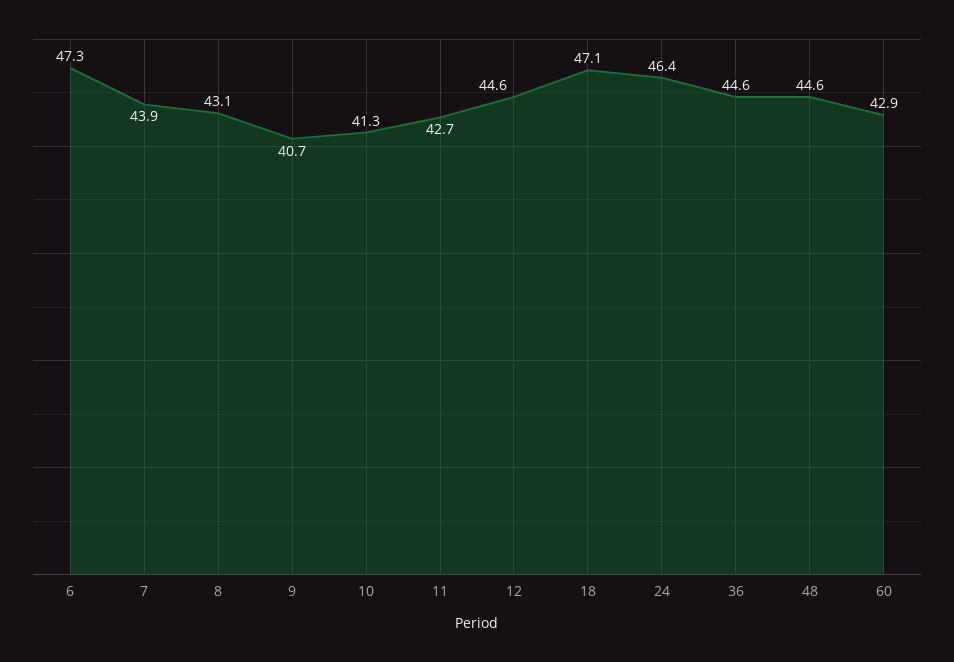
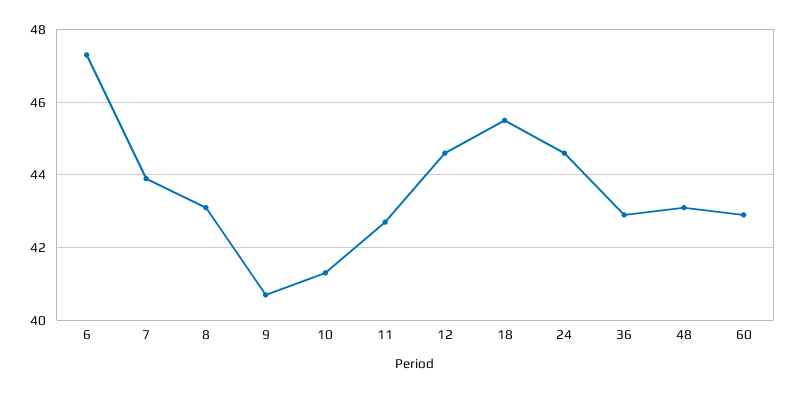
18: 47.1 -> 45.5
24: 46.4 -> 44.5
36: 44.6 -> 43
48: 44.6 -> 43

